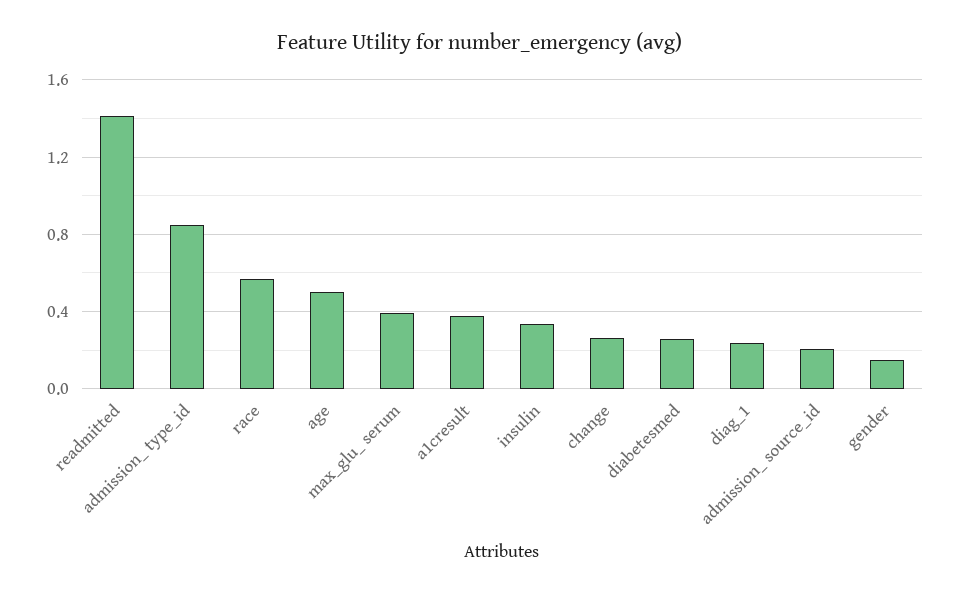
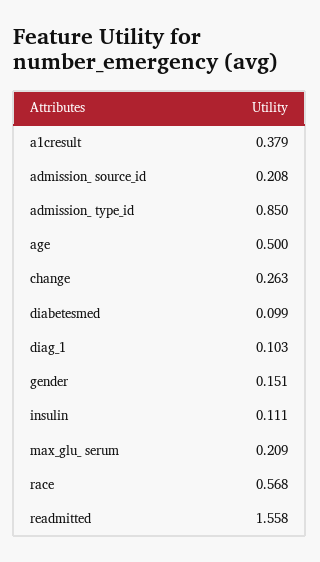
readmitted: 1.4 -> 1.558
max_glu_ serum: 0.4 -> 0.209
insulin: 0.35 -> 0.111
diabetesmed: 0.25 -> 0.099
diag_1: 0.25 -> 0.103

